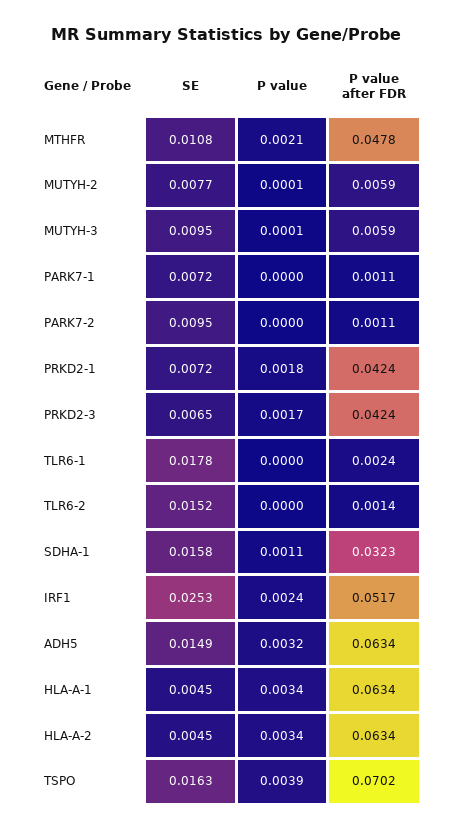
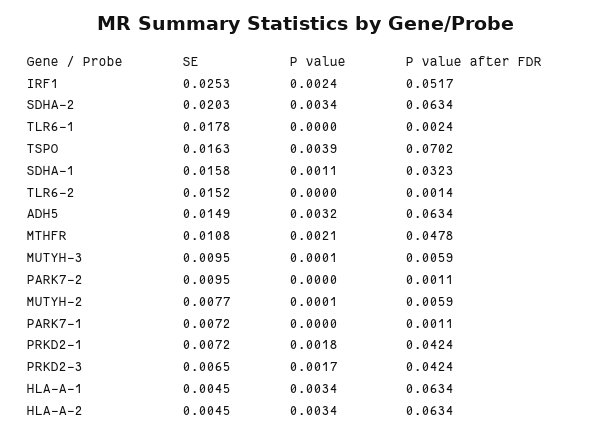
SE, SDHA-2: none -> 0.0203
P value, SDHA-2: none -> 0.0034
P value after FDR, SDHA-2: none -> 0.0634

